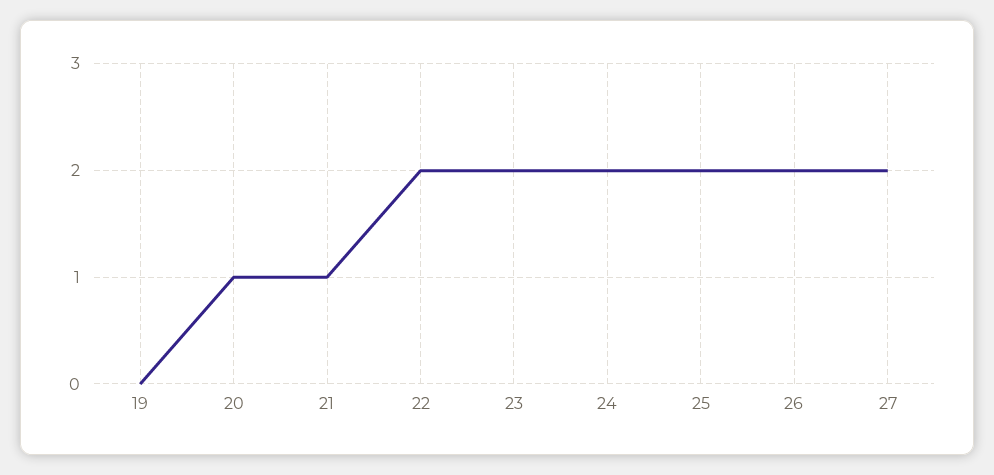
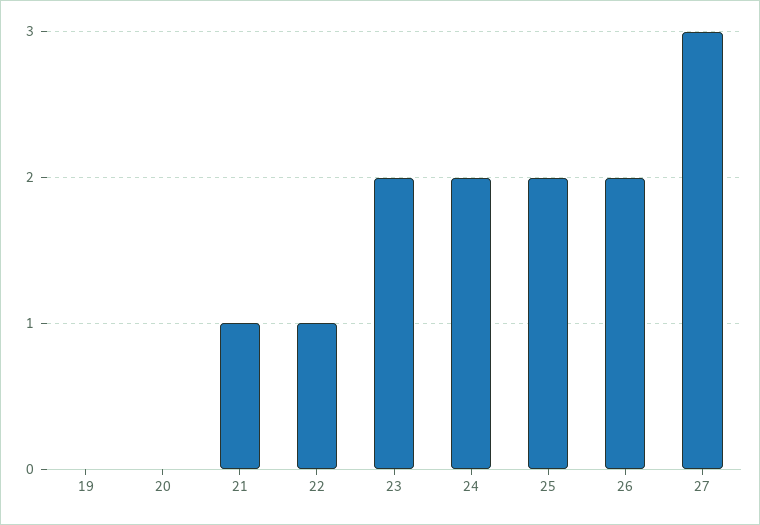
20: 1 -> 0
22: 2 -> 1
27: 2 -> 3

